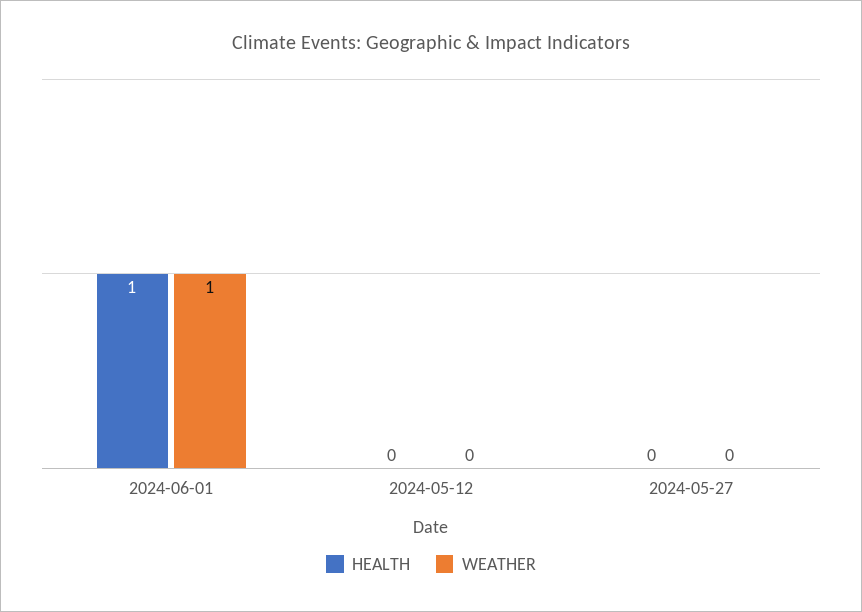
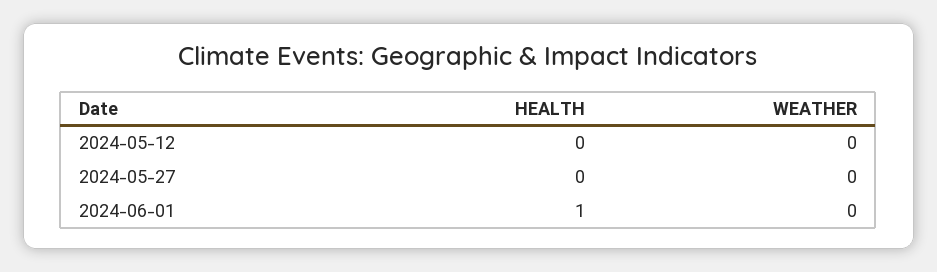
WEATHER, 2024-06-01: 1 -> 0

